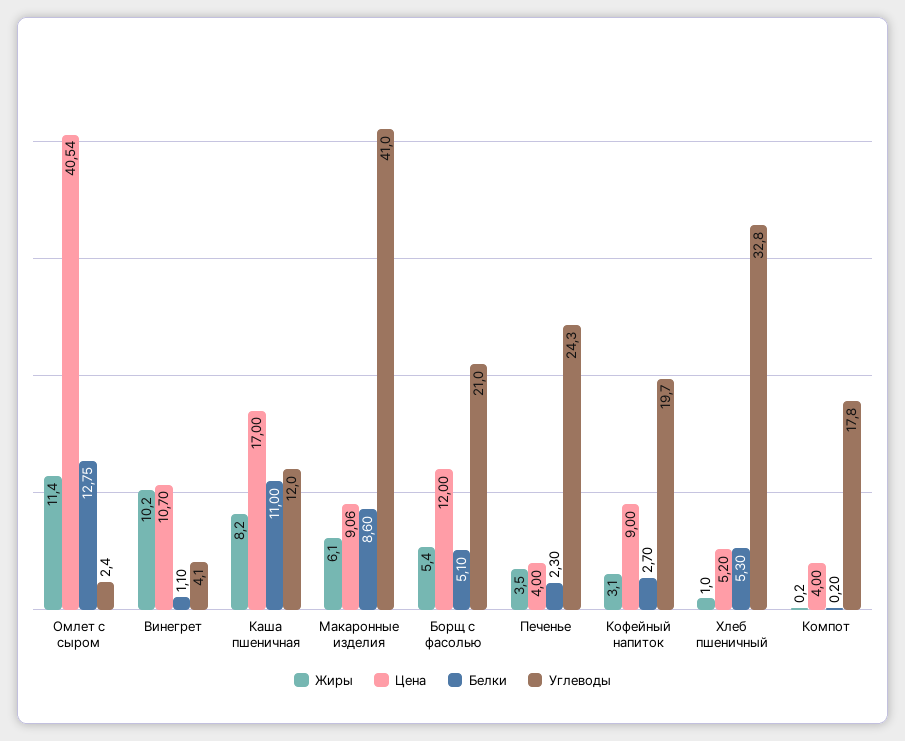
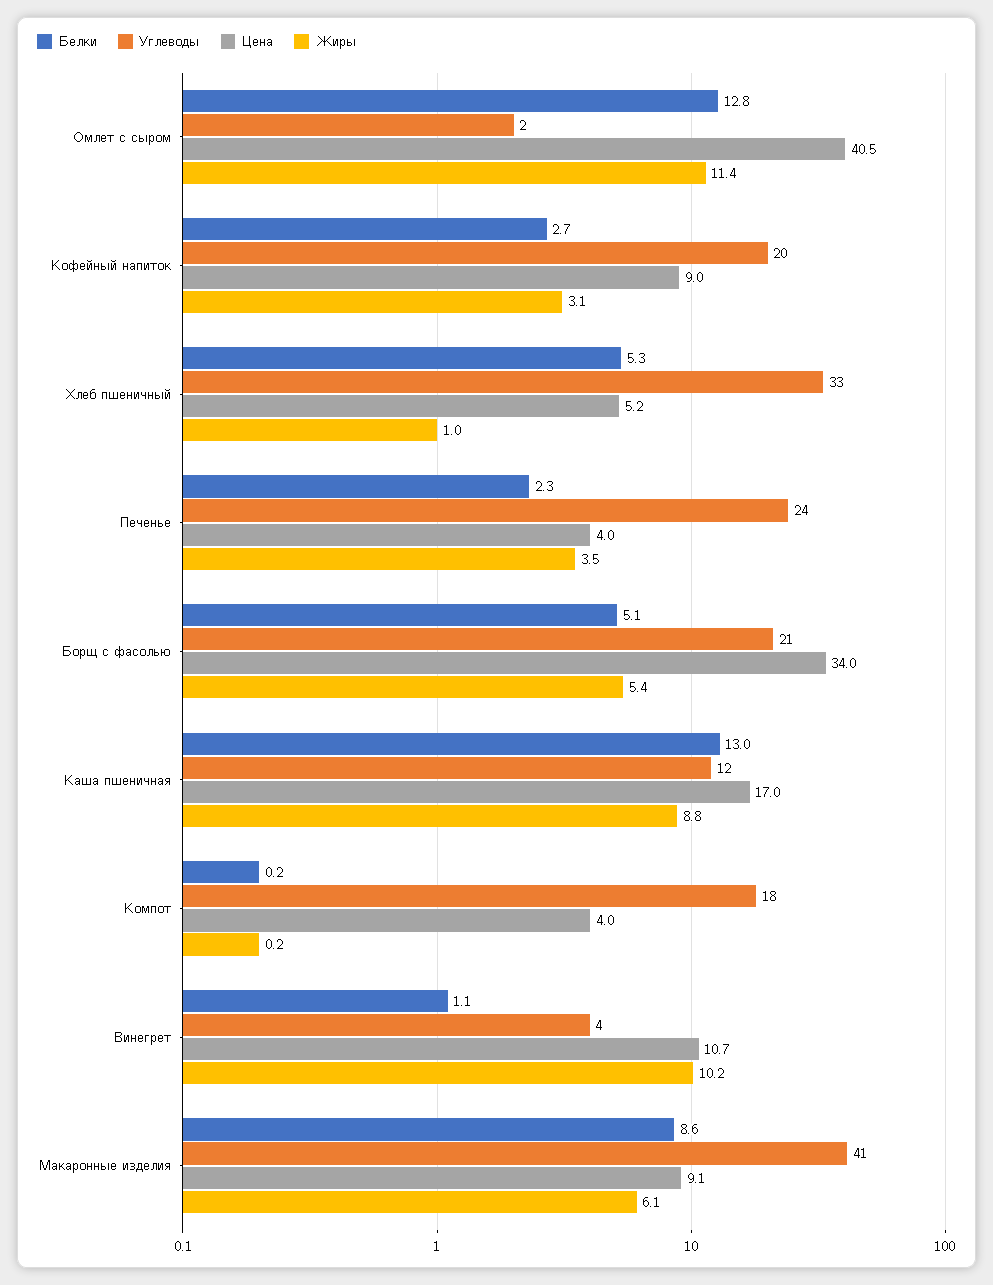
Жиры, Каша пшеничная: 8.2 -> 8.8
Белки, Каша пшеничная: 11 -> 13
Цена, Борщ с фасолью: 12 -> 34

